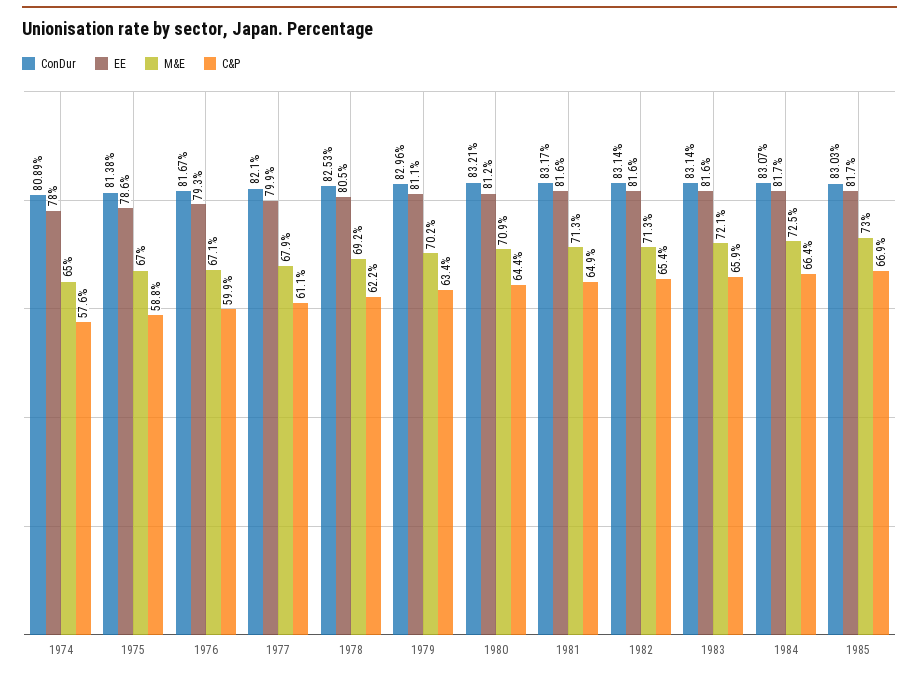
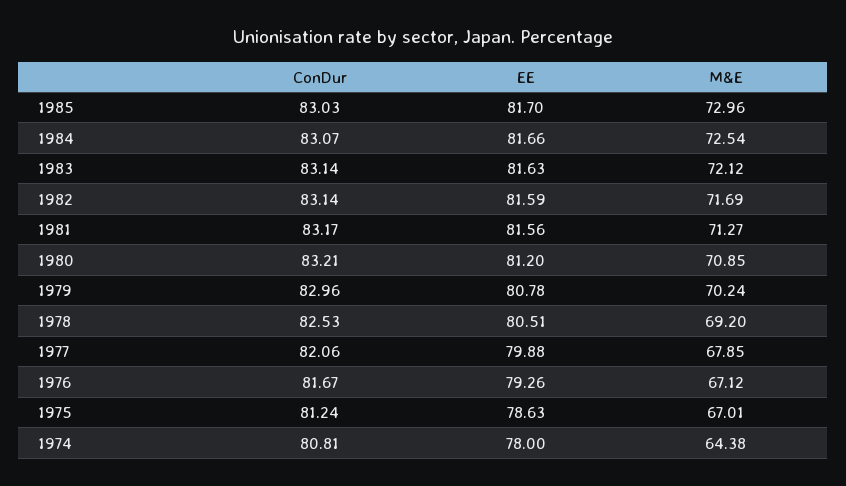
ConDur, 1974: 80.89 -> 80.81
M&E, 1974: 65 -> 64.38
C&P, 1974: 57.6 -> none
ConDur, 1975: 81.38 -> 81.24
C&P, 1975: 58.8 -> none
C&P, 1976: 59.9 -> none
ConDur, 1977: 82.1 -> 82.06
C&P, 1977: 61.1 -> none
C&P, 1978: 62.2 -> none
EE, 1979: 81.1 -> 80.78
C&P, 1979: 63.4 -> none
C&P, 1980: 64.4 -> none
C&P, 1981: 64.9 -> none
M&E, 1982: 71.3 -> 71.69
C&P, 1982: 65.4 -> none
C&P, 1983: 65.9 -> none
C&P, 1984: 66.4 -> none
C&P, 1985: 66.9 -> none

